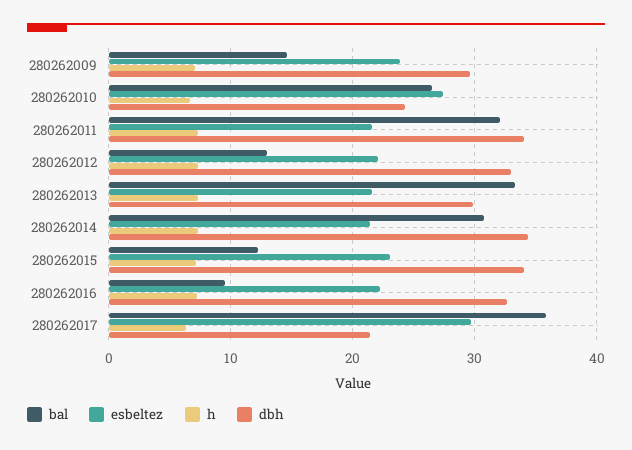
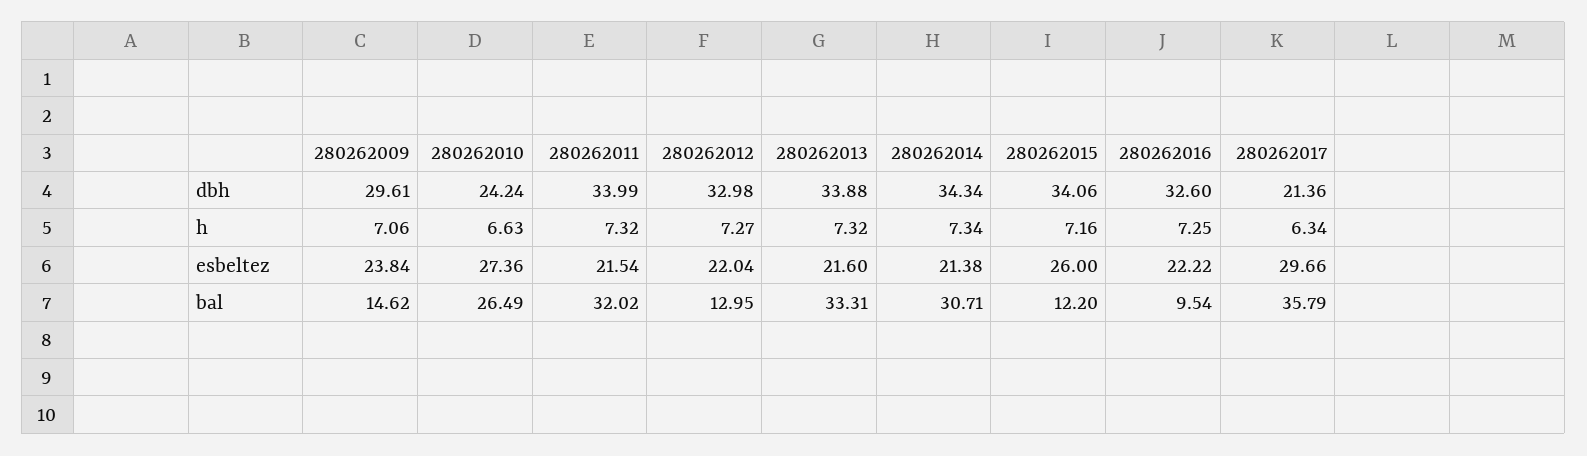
dbh, 280262013: 30 -> 33.88
esbeltez, 280262015: 23 -> 26

